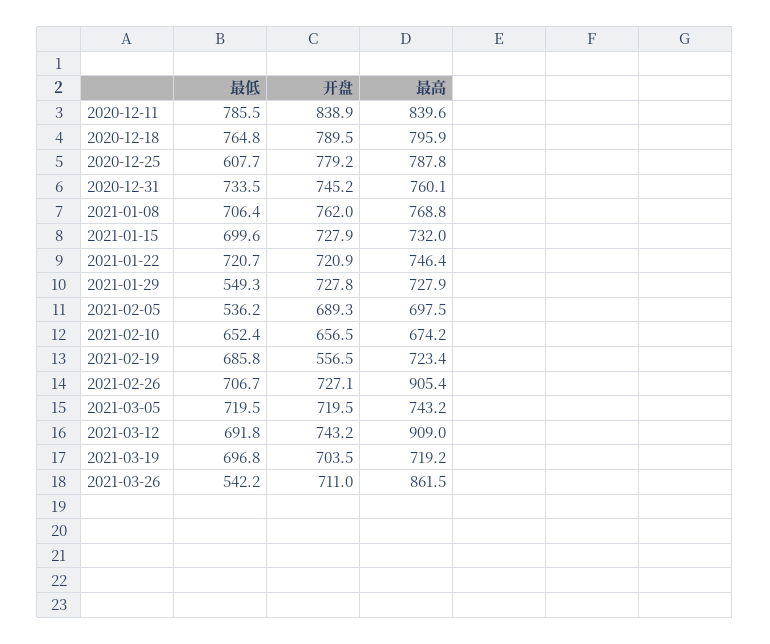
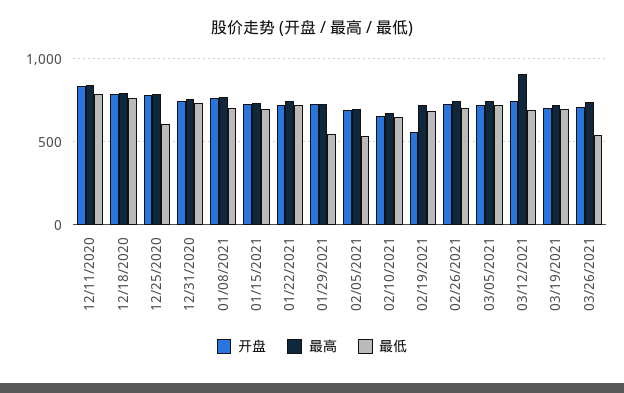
最高, 2021-02-26: 905.4 -> 750
最高, 2021-03-26: 861.5 -> 750

